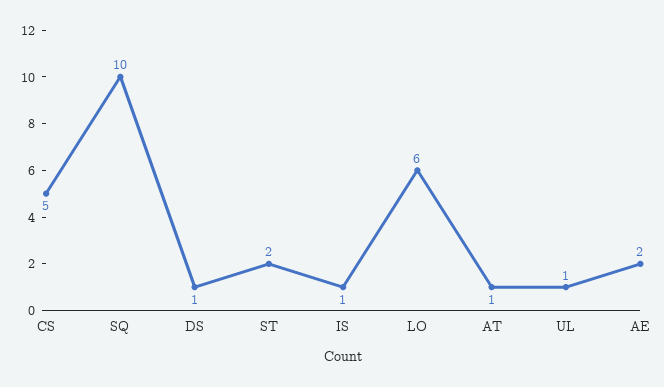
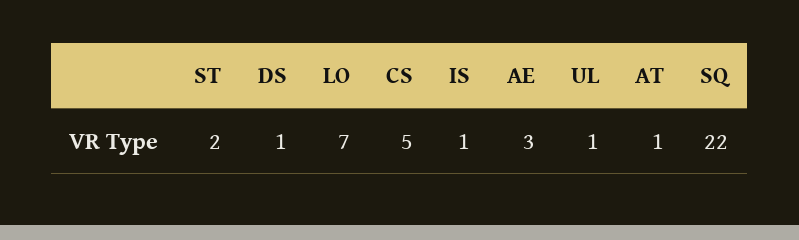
SQ: 10 -> 22
LO: 6 -> 7
AE: 2 -> 3

